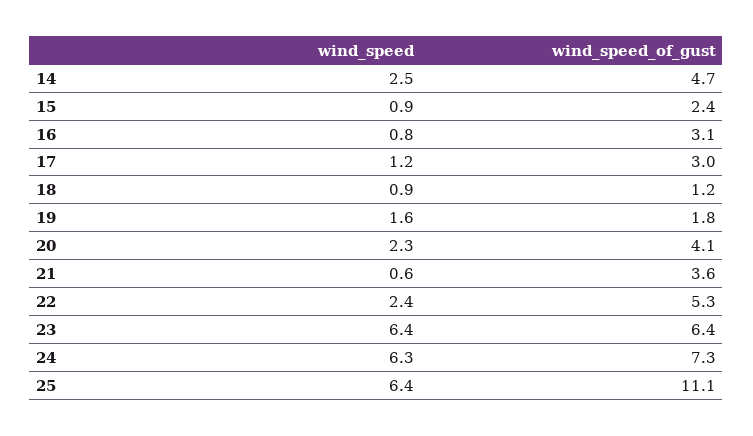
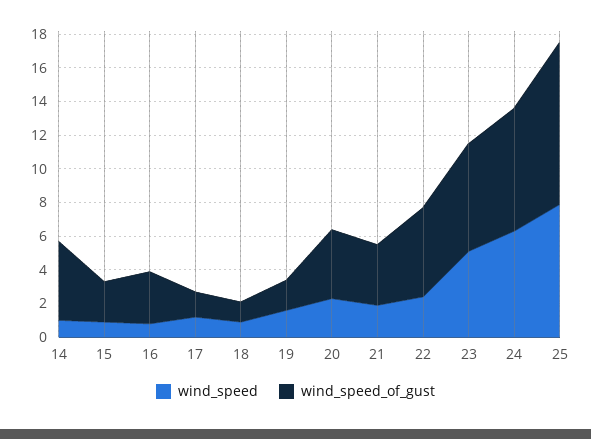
wind_speed, 14: 2.5 -> 1
wind_speed_of_gust, 17: 3 -> 1.5
wind_speed, 21: 0.6 -> 2
wind_speed, 23: 6.4 -> 5
wind_speed, 25: 6.4 -> 8
wind_speed_of_gust, 25: 11.1 -> 9.5

